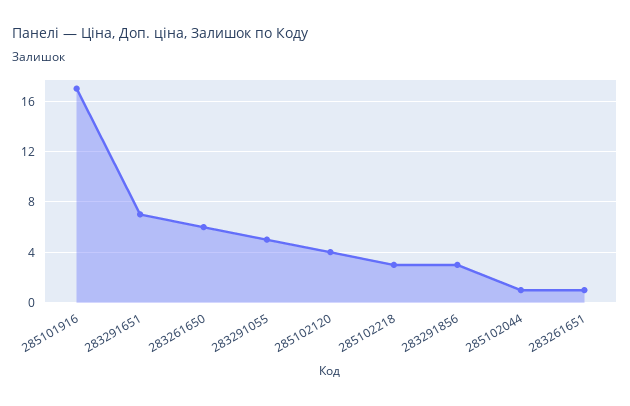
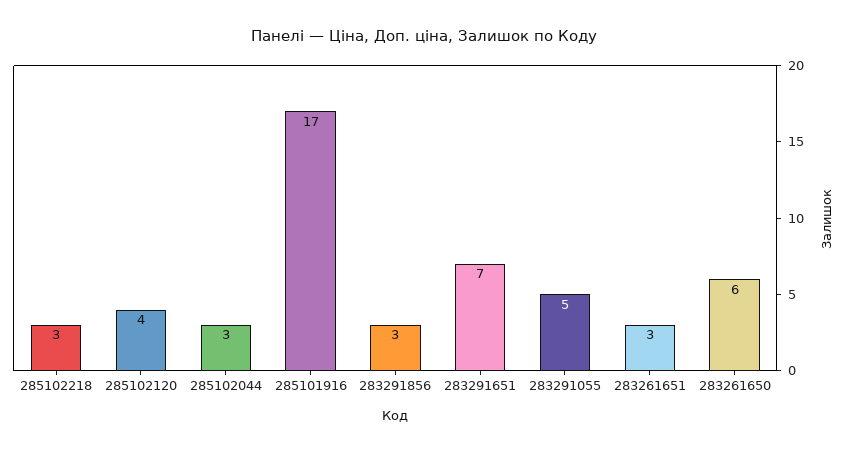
285102044: 1 -> 3
283261651: 1 -> 3

